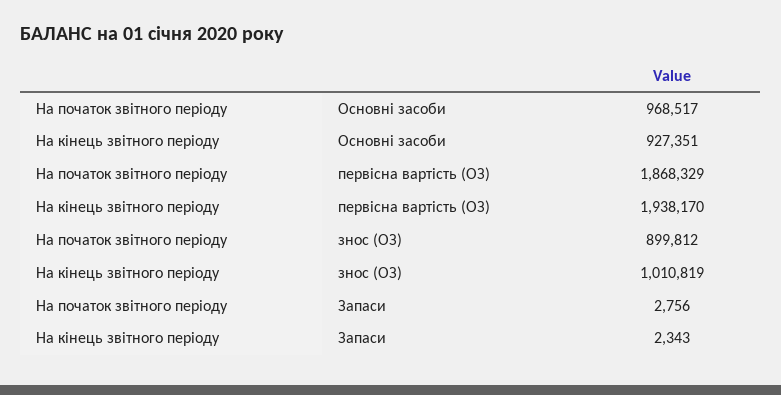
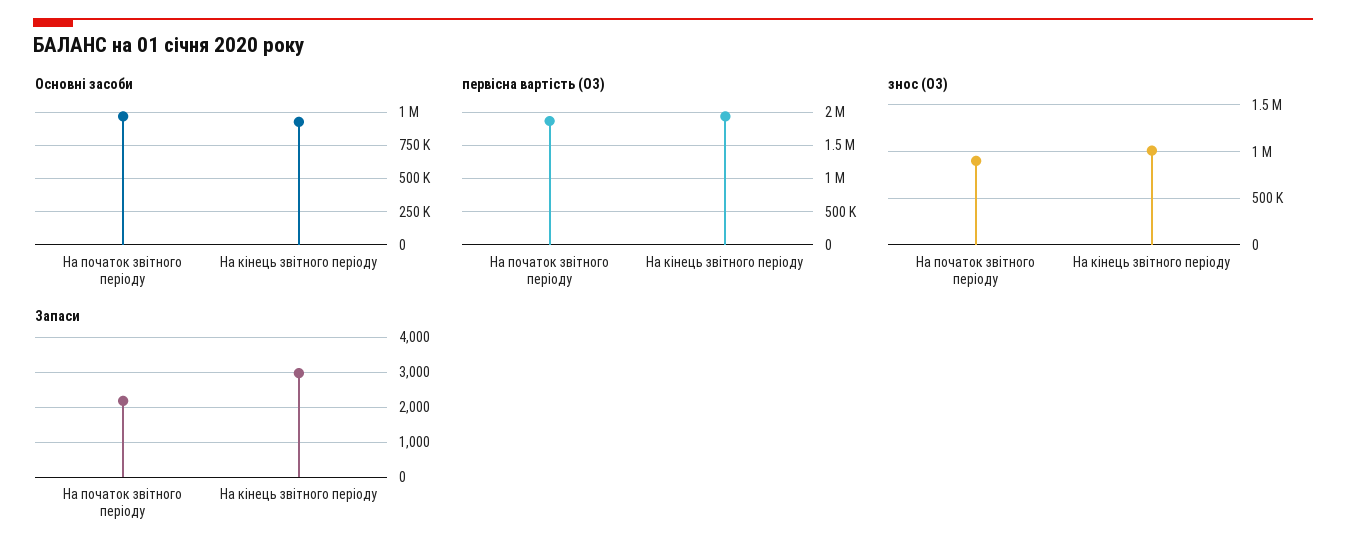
Запаси, На початок звітного періоду: 2756 -> 2200
Запаси, На кінець звітного періоду: 2343 -> 3000

